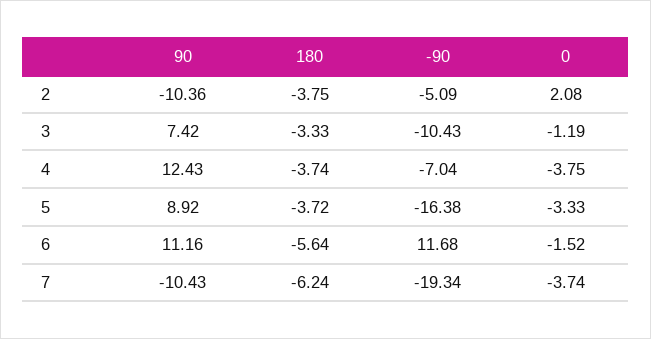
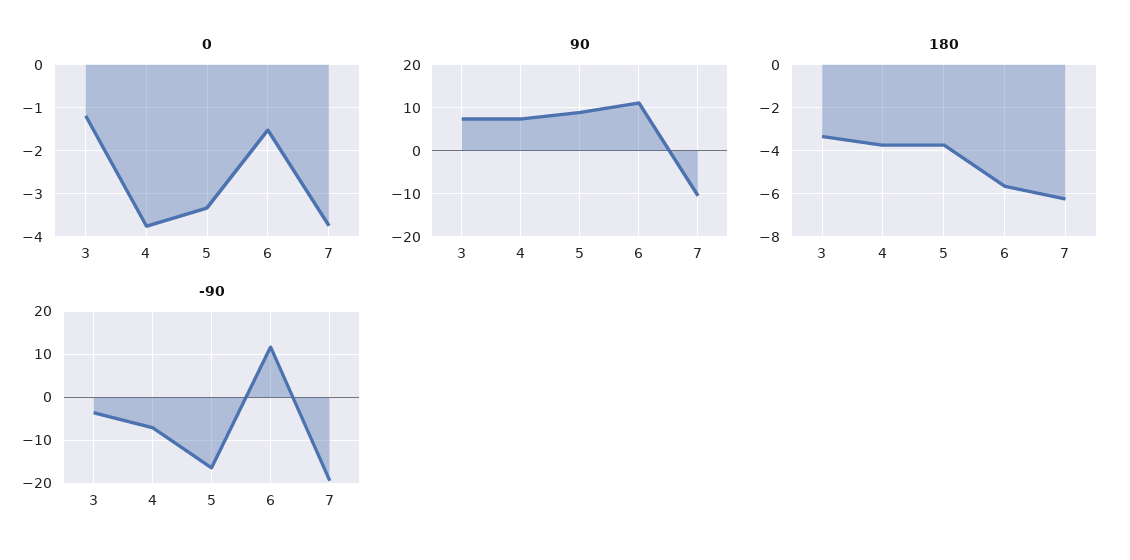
90, 2: -10.36 -> none
180, 2: -3.75 -> none
-90, 2: -5.09 -> none
0, 2: 2.08 -> none
-90, 3: -10.43 -> -4
90, 4: 12.43 -> 8

